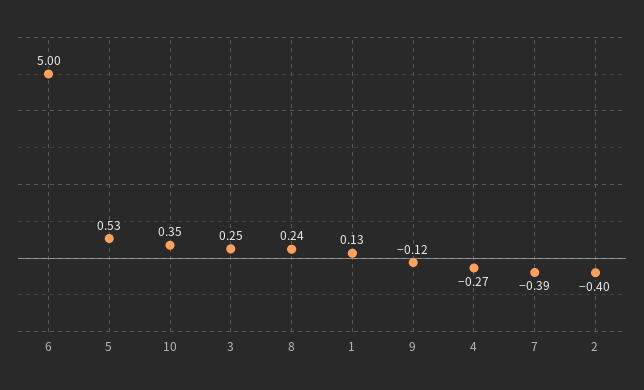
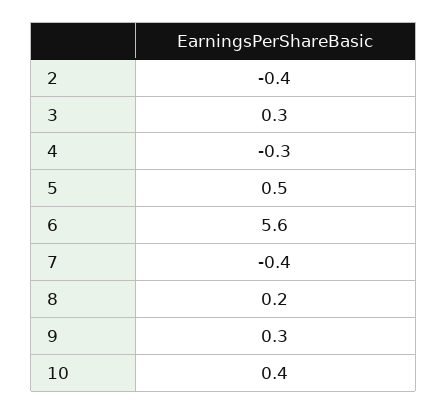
6: 5 -> 5.6
1: 0.13 -> none
9: -0.12 -> 0.3

